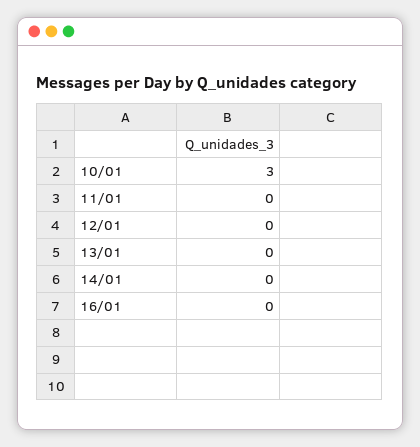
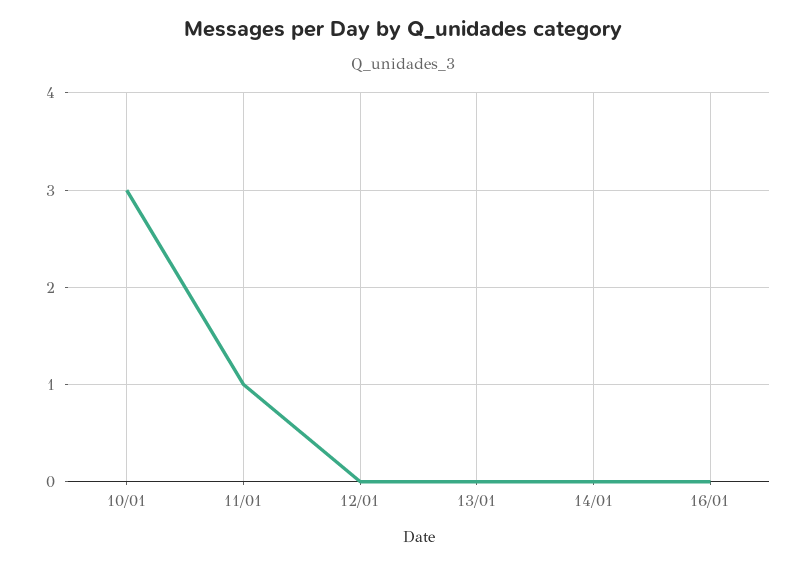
11/01: 0 -> 1

